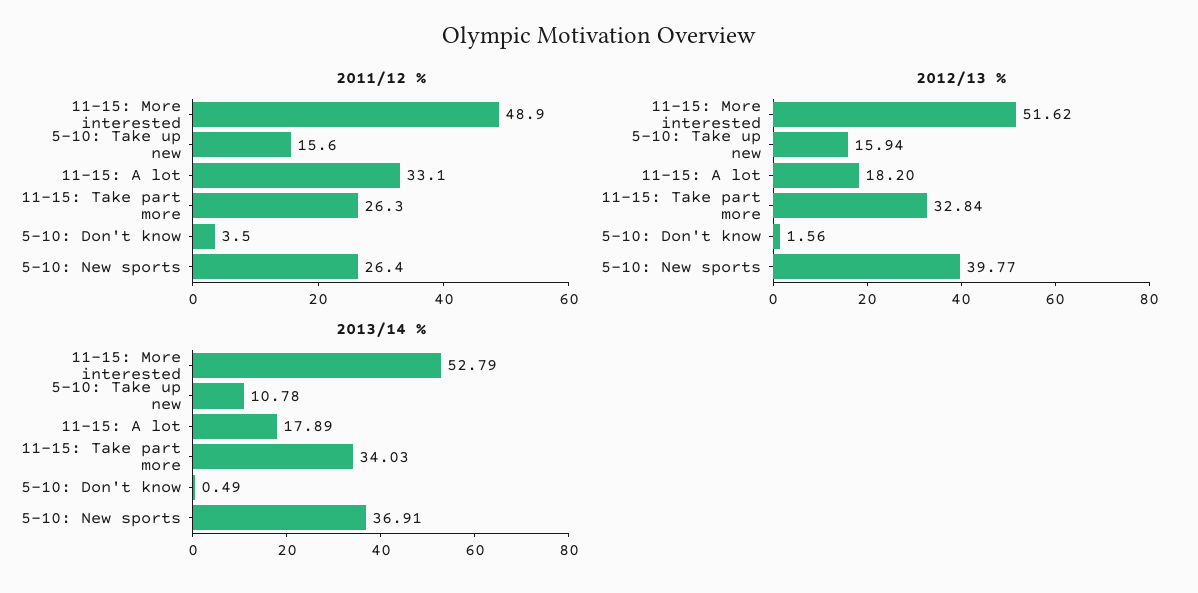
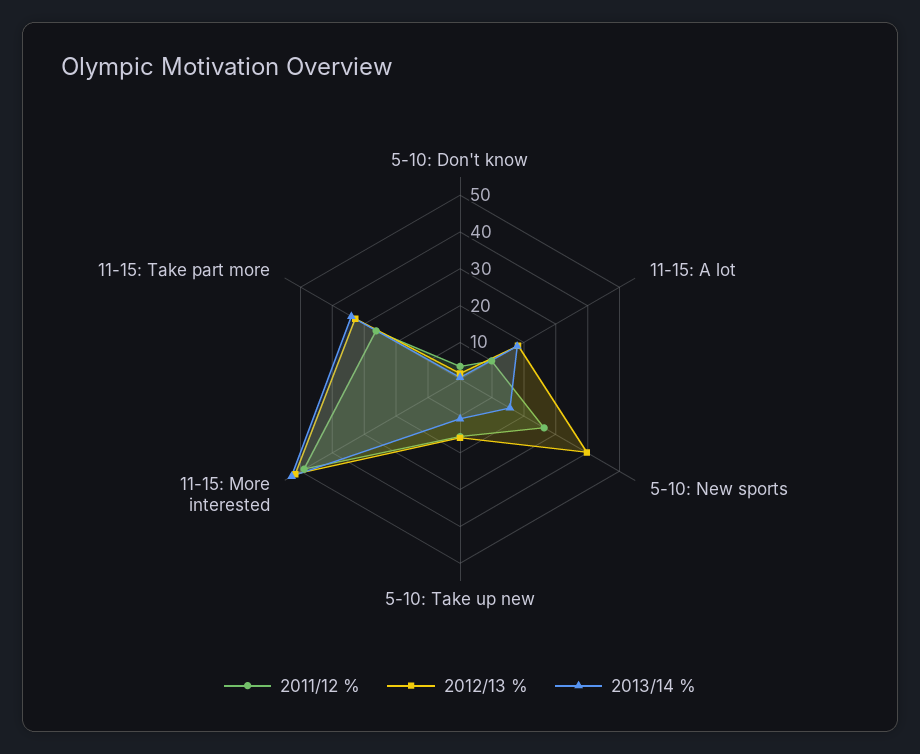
2011/12 %, 11-15: A lot: 33.1 -> 10
2013/14 %, 5-10: New sports: 36.91 -> 15

